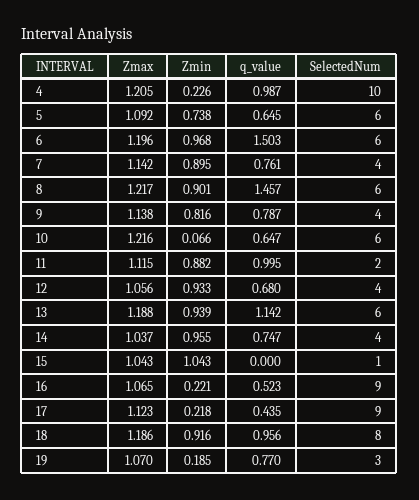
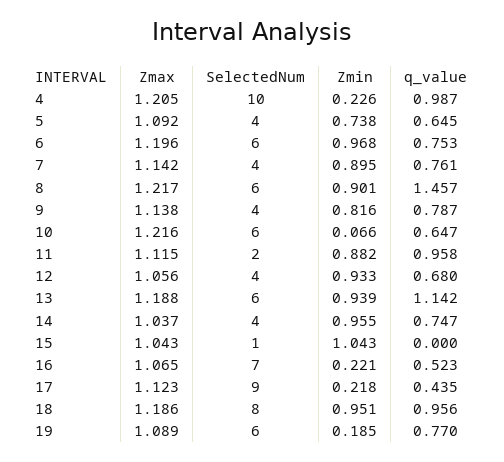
SelectedNum, 5: 6 -> 4
q_value, 6: 1.503 -> 0.753
q_value, 11: 0.995 -> 0.958
SelectedNum, 16: 9 -> 7
Zmin, 18: 0.916 -> 0.951
Zmax, 19: 1.07 -> 1.089
SelectedNum, 19: 3 -> 6

